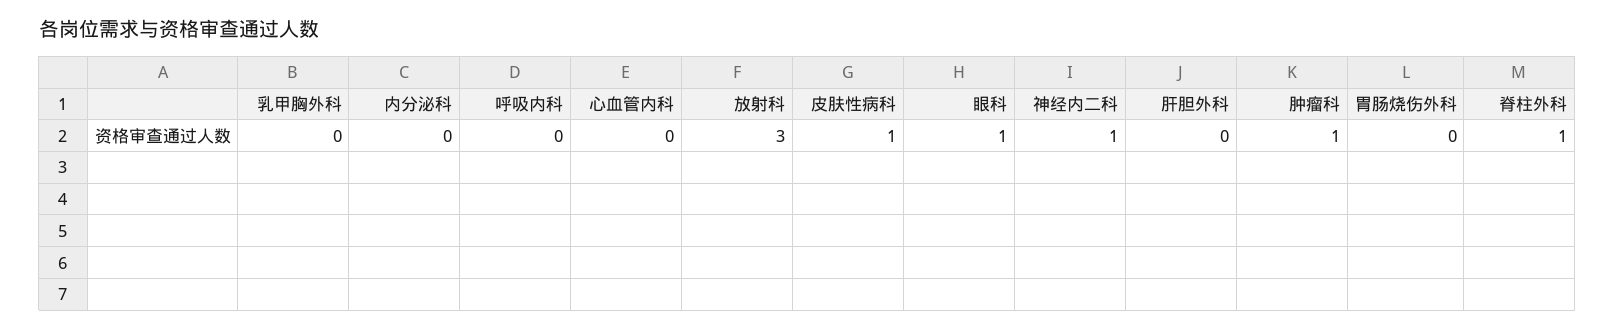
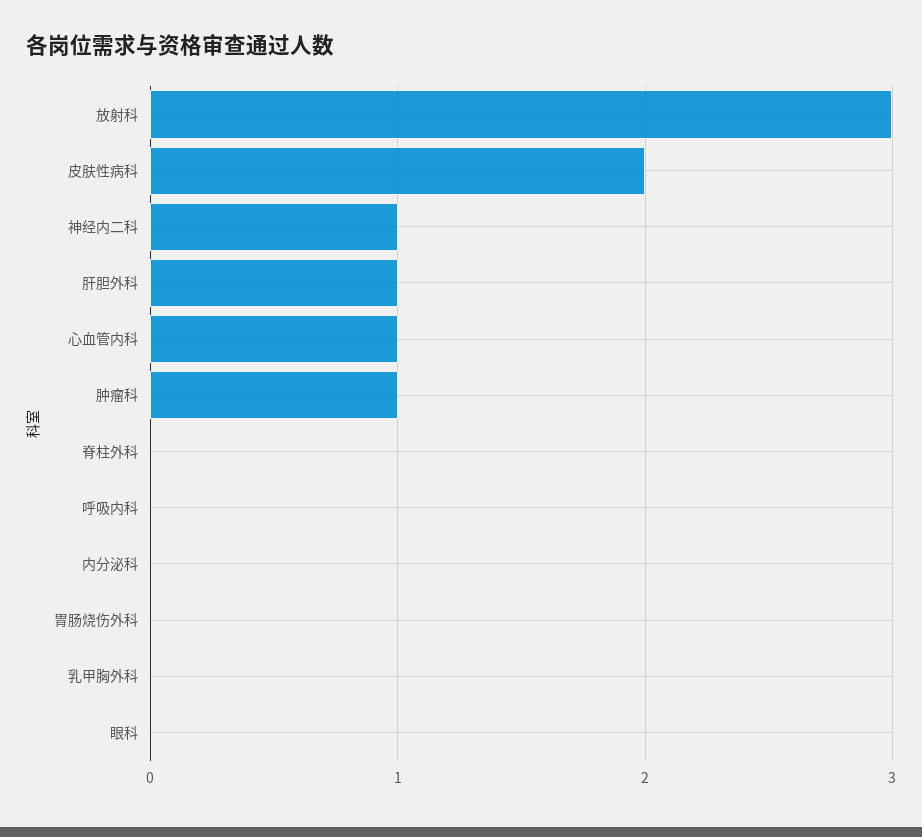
心血管内科: 0 -> 1
皮肤性病科: 1 -> 2
眼科: 1 -> 0
肝胆外科: 0 -> 1
脊柱外科: 1 -> 0

